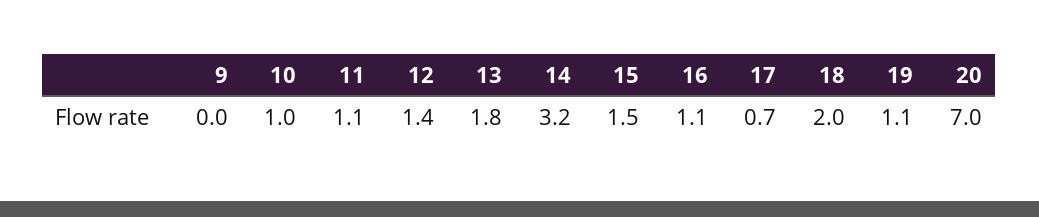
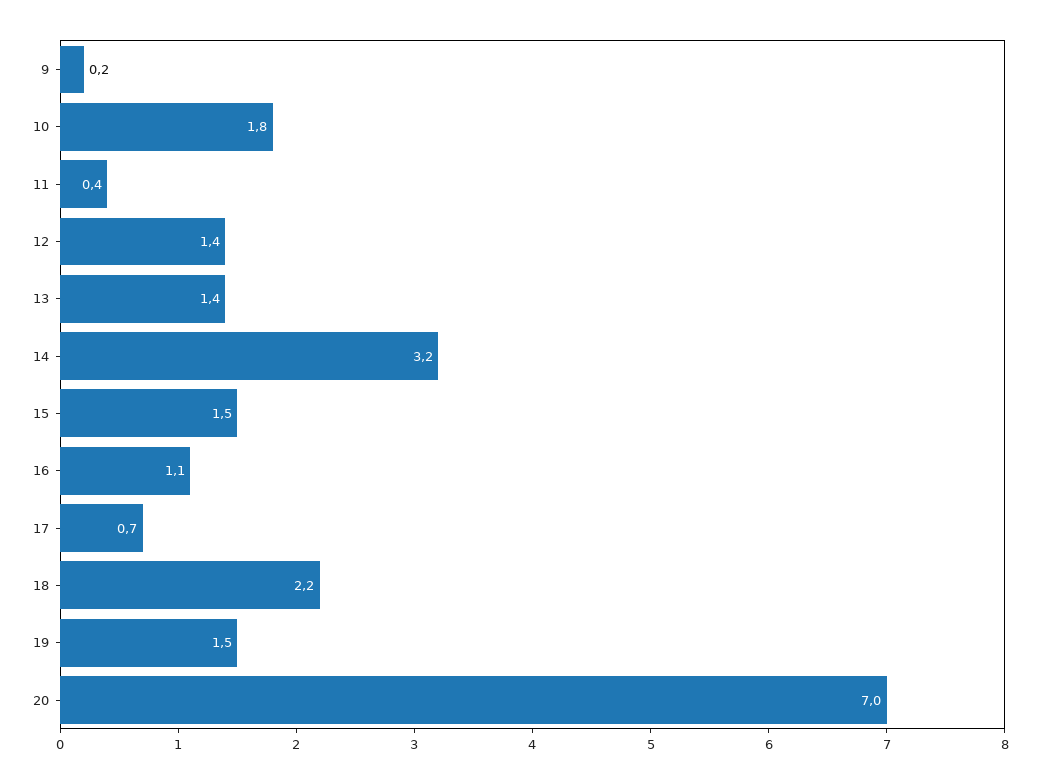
9: 0 -> 0.2
10: 1 -> 1.8
11: 1.1 -> 0.4
13: 1.8 -> 1.4
18: 2 -> 2.2
19: 1.1 -> 1.5

